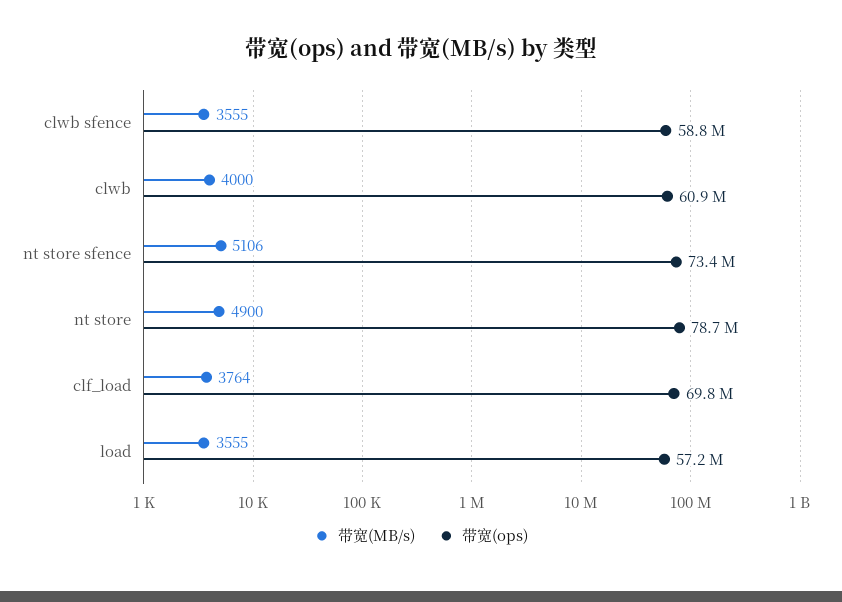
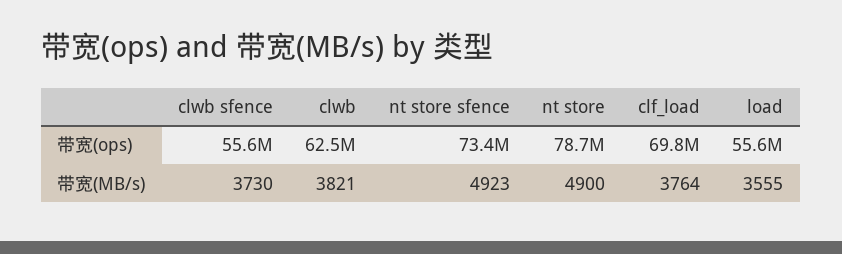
带宽(MB/s), clwb sfence: 3555 -> 3730
带宽(ops), clwb sfence: 58800000 -> 55600000
带宽(MB/s), clwb: 4000 -> 3821
带宽(ops), clwb: 60900000 -> 62500000
带宽(MB/s), nt store sfence: 5106 -> 4923
带宽(ops), load: 57200000 -> 55600000

